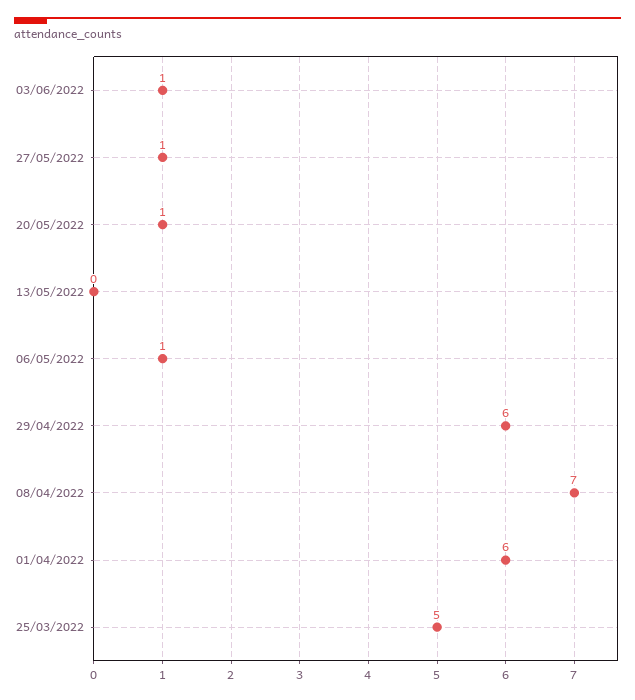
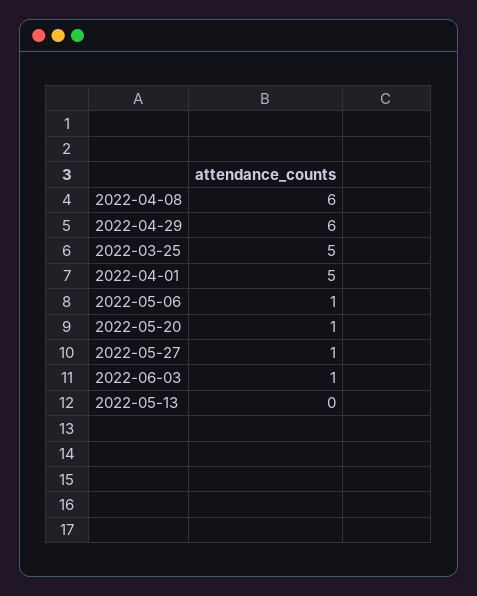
08/04/2022: 7 -> 6
01/04/2022: 6 -> 5

